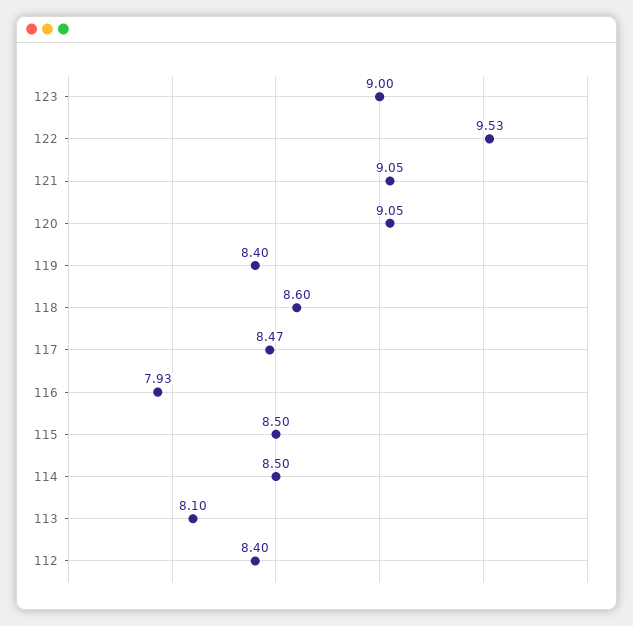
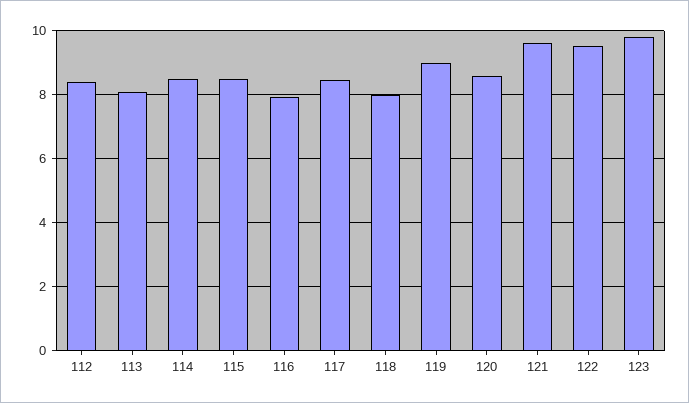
123: 9 -> 9.8
121: 9.05 -> 9.6
120: 9.05 -> 8.6
119: 8.4 -> 9
118: 8.6 -> 8

